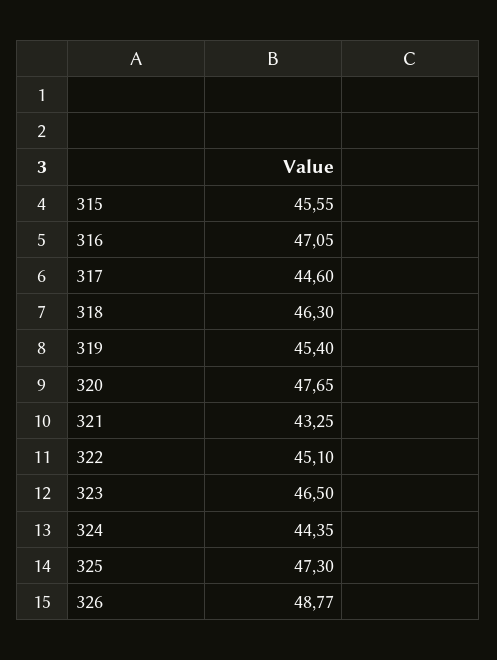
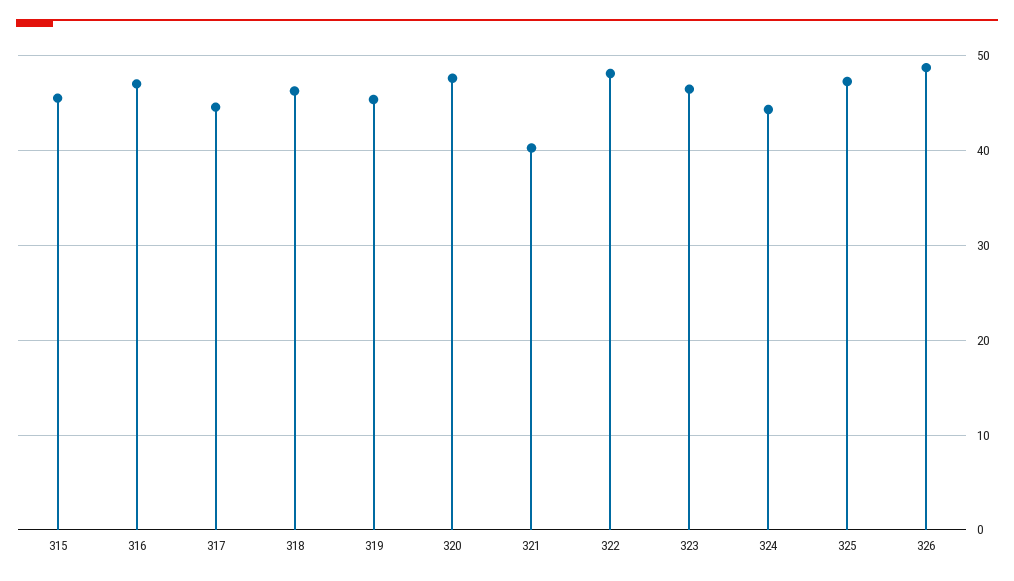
321: 43.25 -> 40
322: 45.1 -> 48

